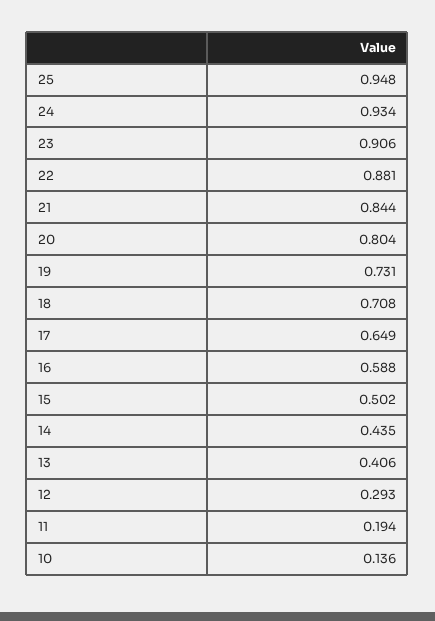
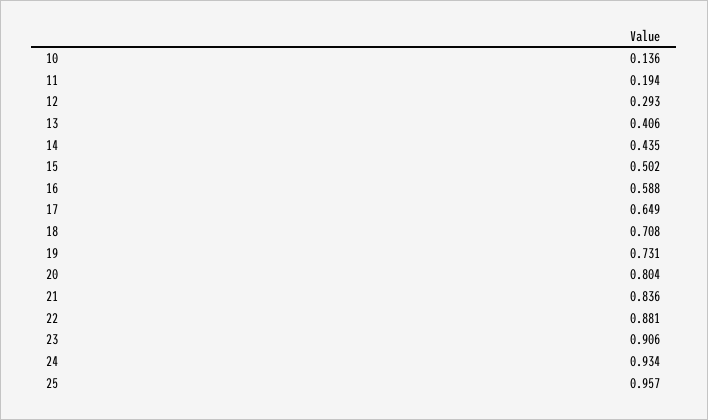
25: 0.948 -> 0.957
21: 0.844 -> 0.836

